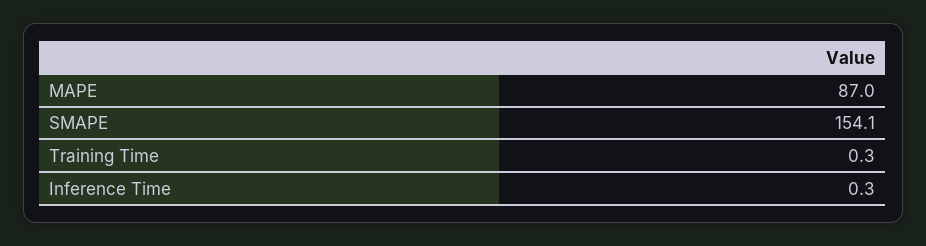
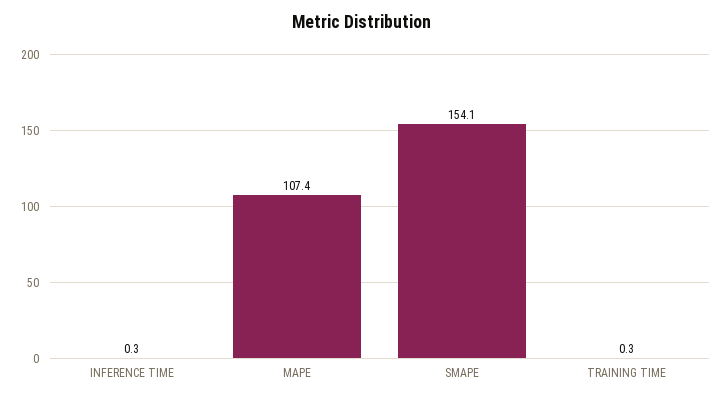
MAPE: 87 -> 107.4

